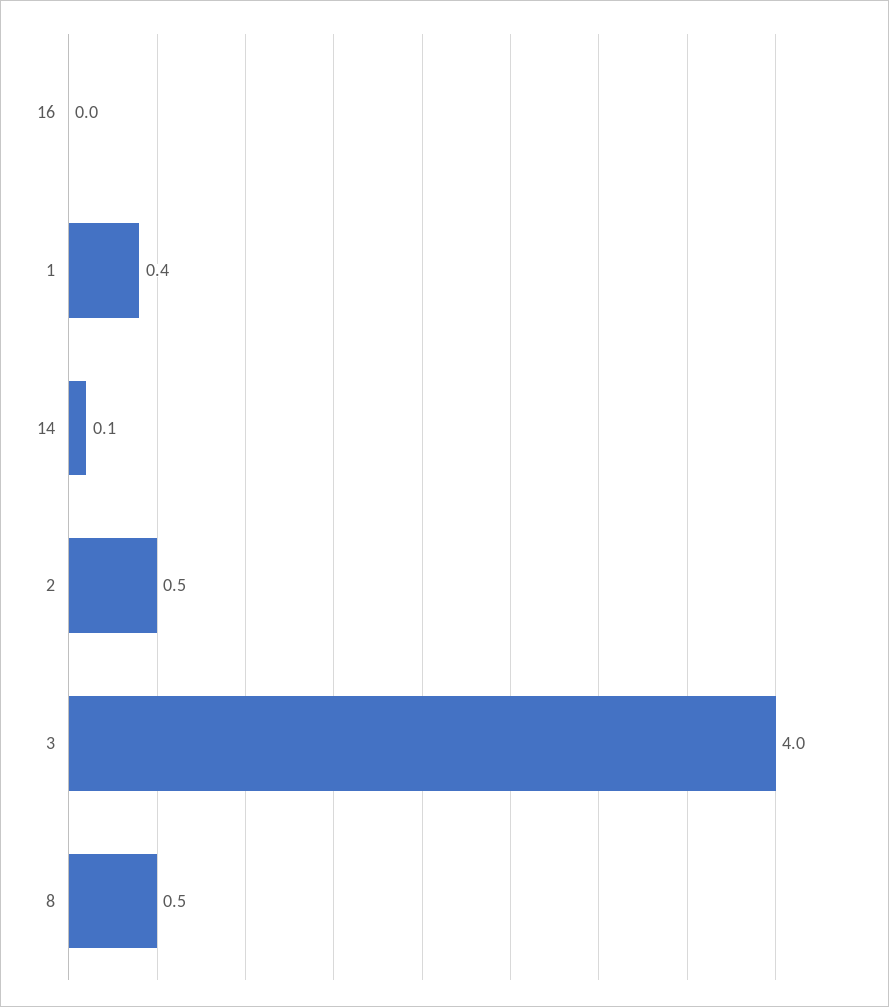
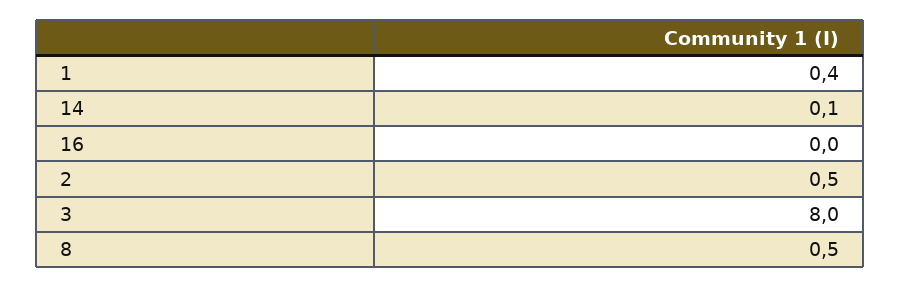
3: 4 -> 8

